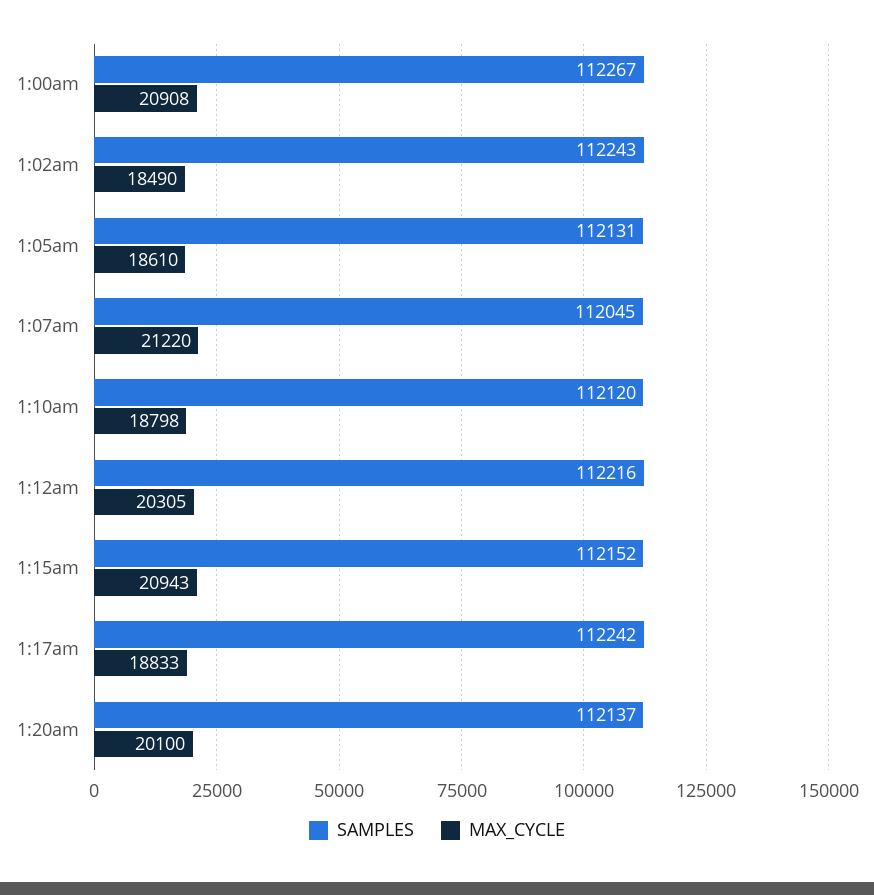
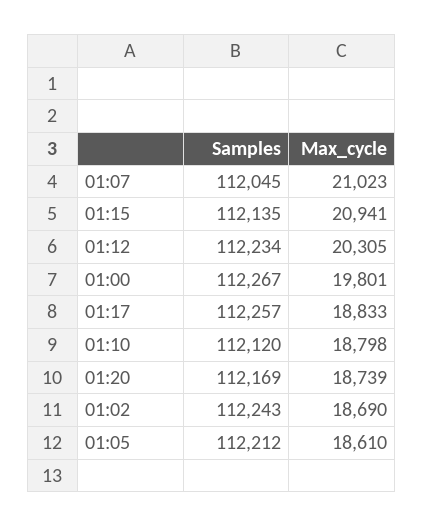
MAX_CYCLE, 1:00am: 20908 -> 19801
MAX_CYCLE, 1:02am: 18490 -> 18690
SAMPLES, 1:05am: 112131 -> 112212
MAX_CYCLE, 1:07am: 21220 -> 21023
SAMPLES, 1:12am: 112216 -> 112234
SAMPLES, 1:15am: 112152 -> 112135
MAX_CYCLE, 1:15am: 20943 -> 20941
SAMPLES, 1:17am: 112242 -> 112257
SAMPLES, 1:20am: 112137 -> 112169
MAX_CYCLE, 1:20am: 20100 -> 18739

